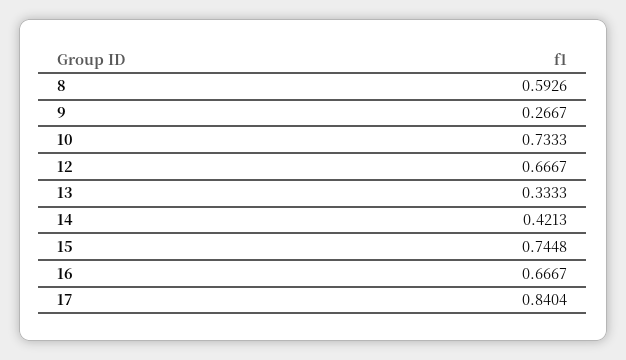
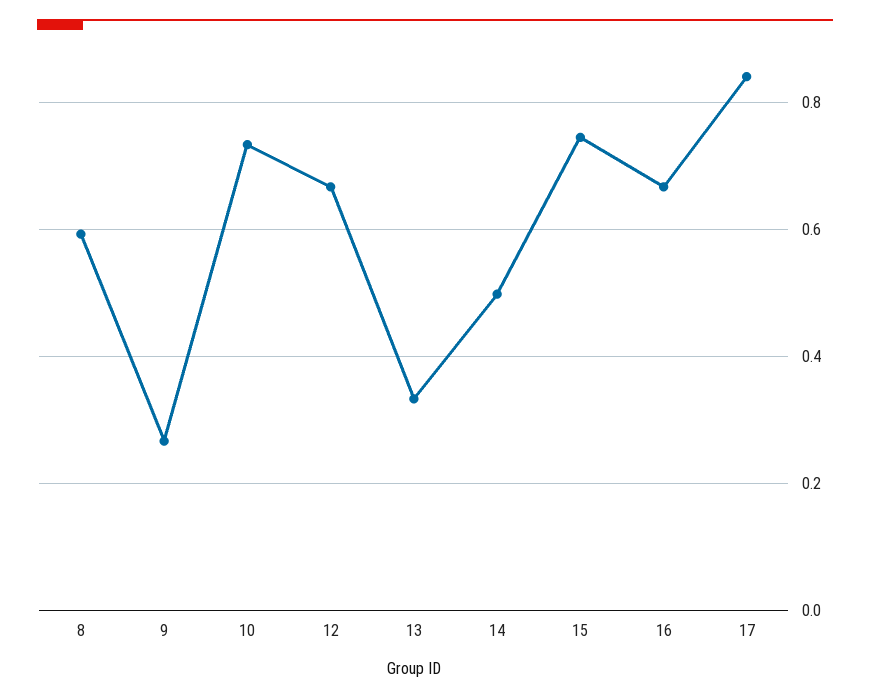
14: 0.4213 -> 0.5

